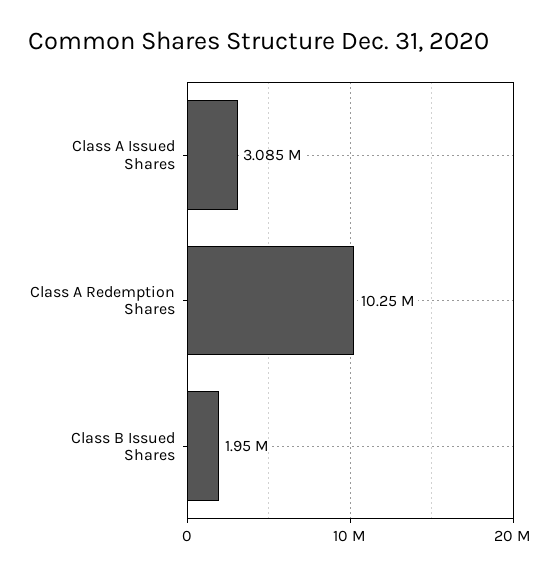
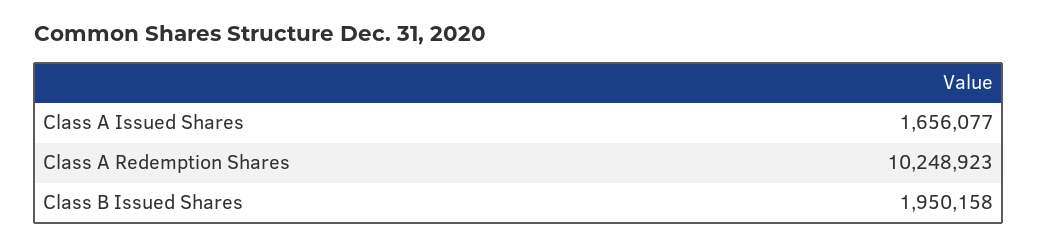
Class A Issued Shares: 3085000 -> 1656077

